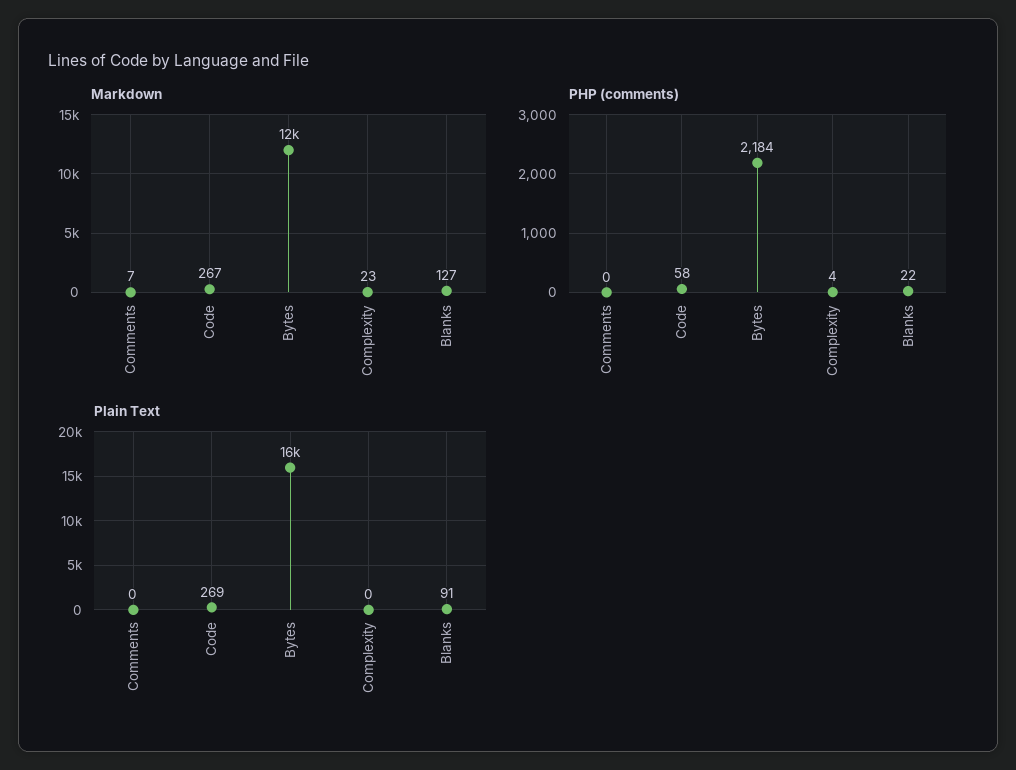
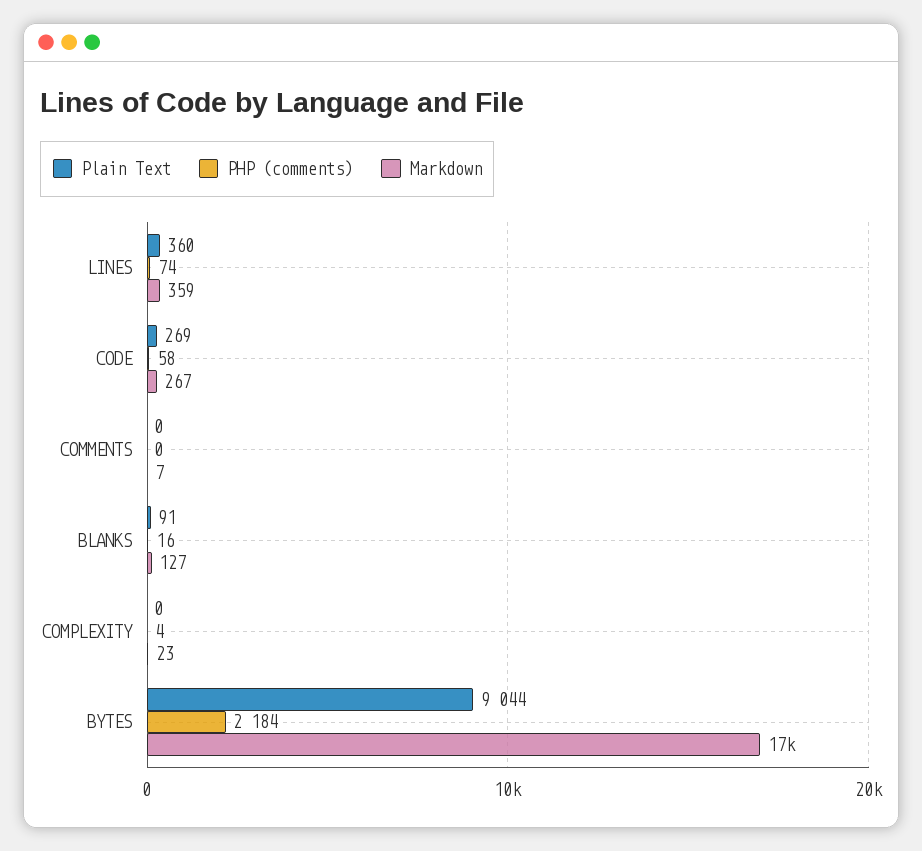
Markdown, Bytes: 12000 -> 17000
PHP (comments), Blanks: 22 -> 16
Plain Text, Bytes: 16000 -> 9044
Plain Text, LINES: none -> 360
PHP (comments), LINES: none -> 74
Markdown, LINES: none -> 359

